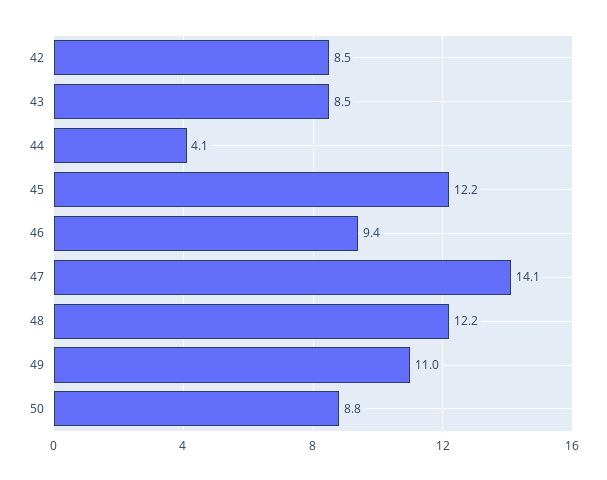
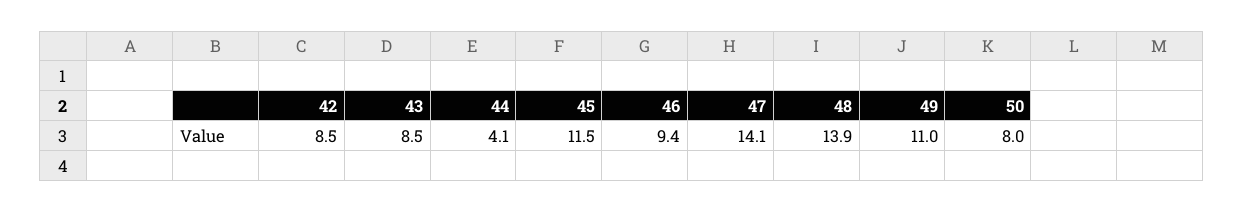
45: 12.2 -> 11.5
48: 12.2 -> 13.9
50: 8.8 -> 8

